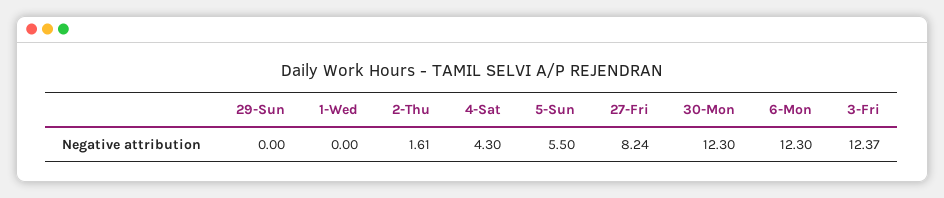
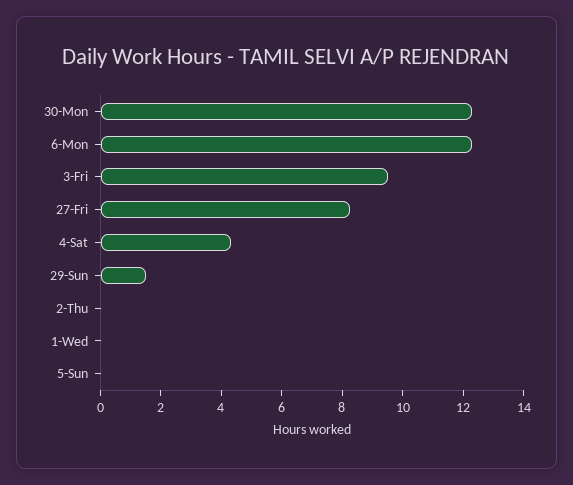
29-Sun: 0 -> 1.5
2-Thu: 1.61 -> 0
5-Sun: 5.5 -> 0
3-Fri: 12.37 -> 9.5

